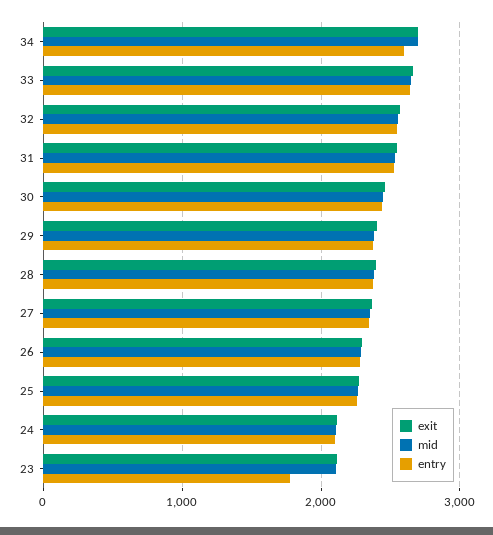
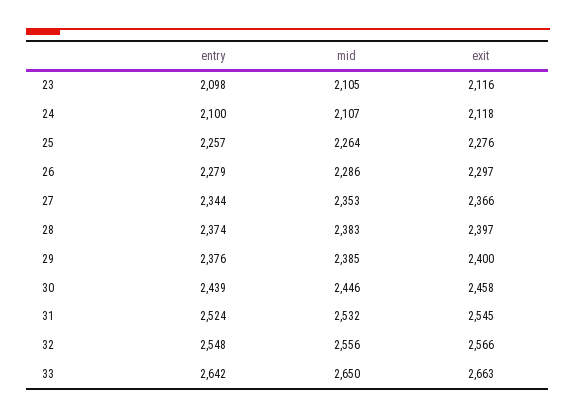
exit, 34: 2700 -> none
mid, 34: 2700 -> none
entry, 34: 2600 -> none
entry, 23: 1800 -> 2098

